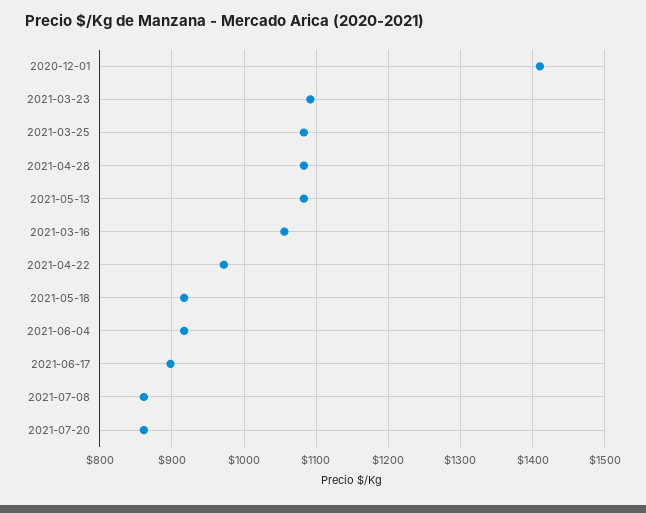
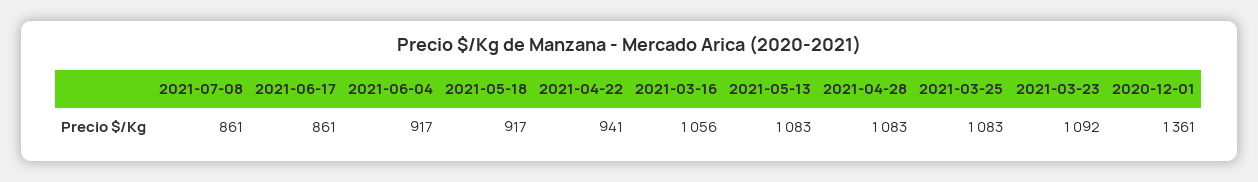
2020-12-01: 1410 -> 1361
2021-04-22: 970 -> 941
2021-06-17: 900 -> 861
2021-07-20: 860 -> none

